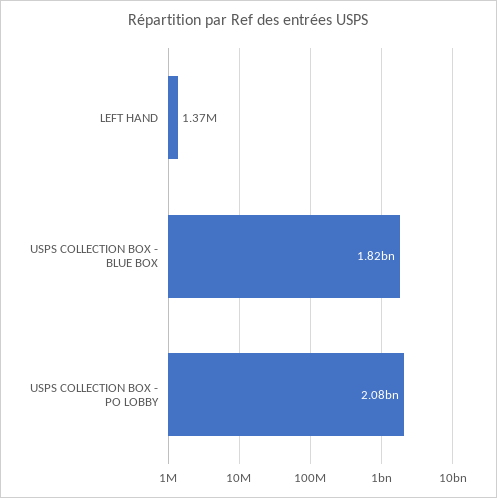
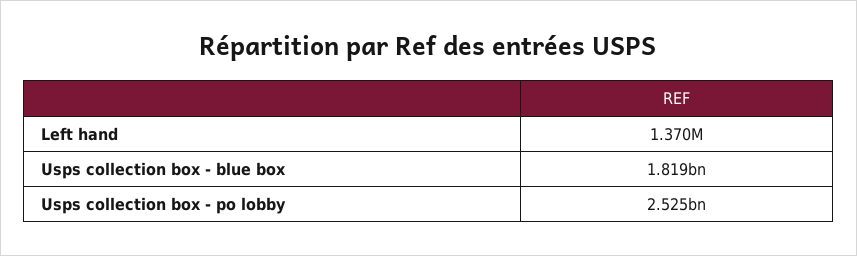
USPS COLLECTION BOX - PO LOBBY: 2080000000 -> 2525000000

